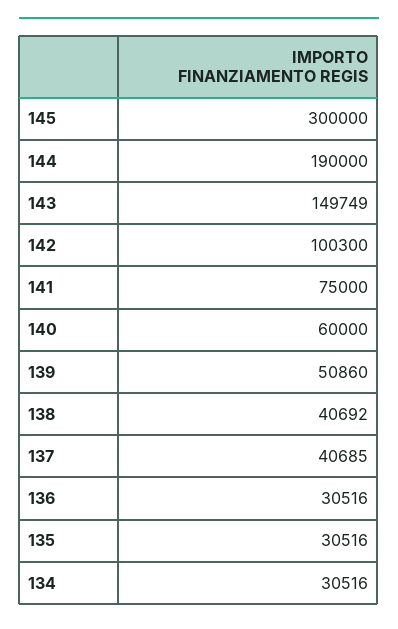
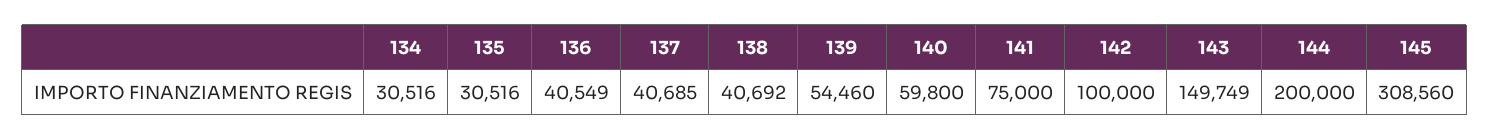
145: 300000 -> 308560
144: 190000 -> 200000
142: 100300 -> 100000
140: 60000 -> 59800
139: 50860 -> 54460
136: 30516 -> 40549

